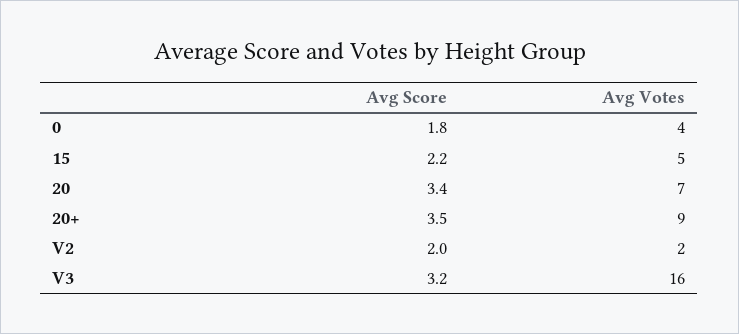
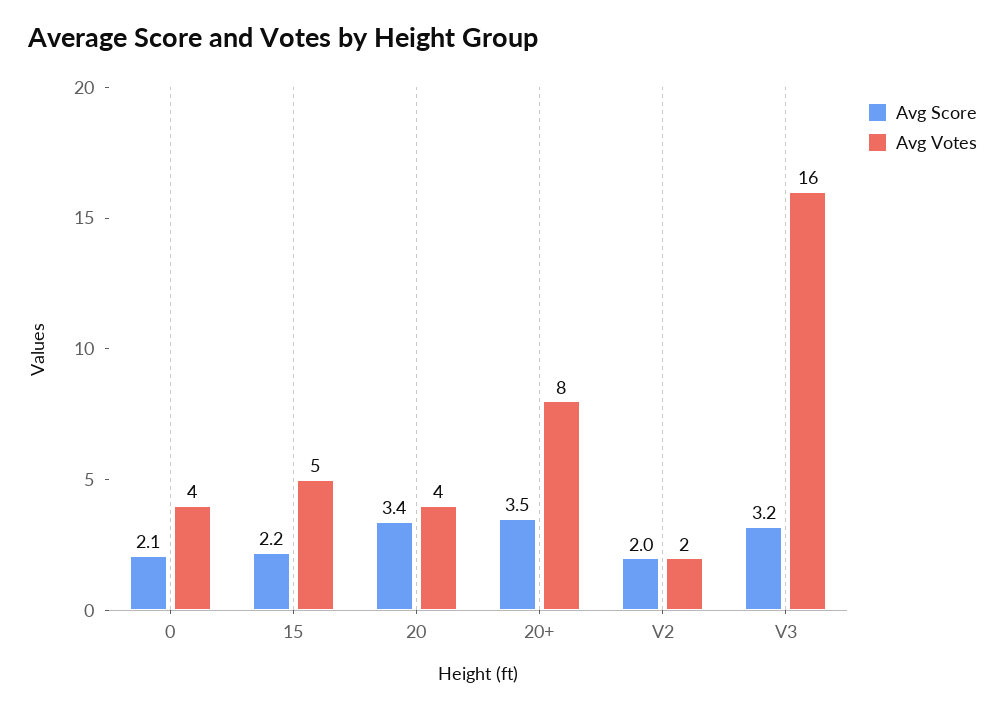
Avg Score, 0: 1.8 -> 2.1
Avg Votes, 20: 7 -> 4
Avg Votes, 20+: 9 -> 8

